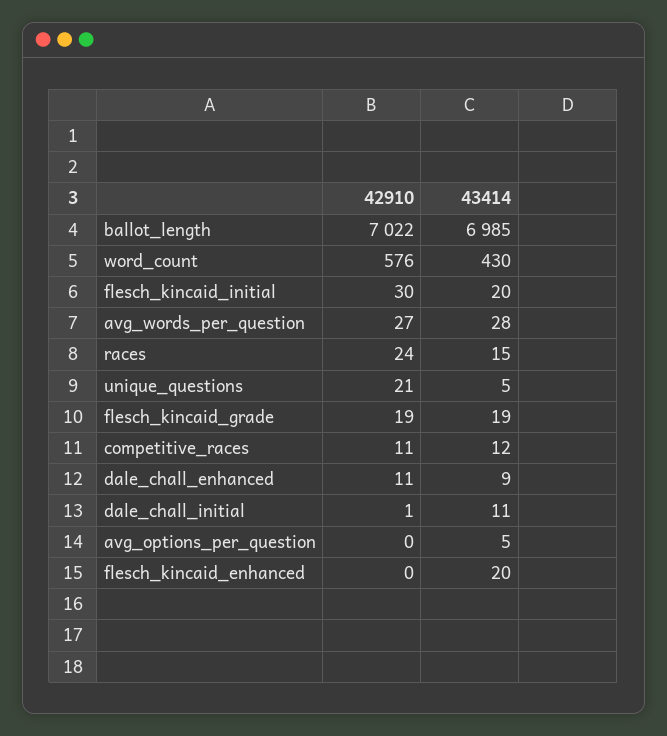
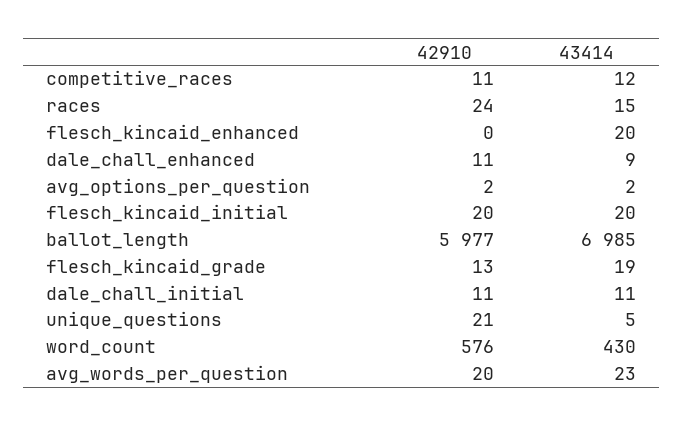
42910, ballot_length: 7022 -> 5977
42910, flesch_kincaid_initial: 30 -> 20
42910, avg_words_per_question: 27 -> 20
43414, avg_words_per_question: 28 -> 23
42910, flesch_kincaid_grade: 19 -> 13
42910, dale_chall_initial: 1 -> 11
42910, avg_options_per_question: 0 -> 2
43414, avg_options_per_question: 5 -> 2

